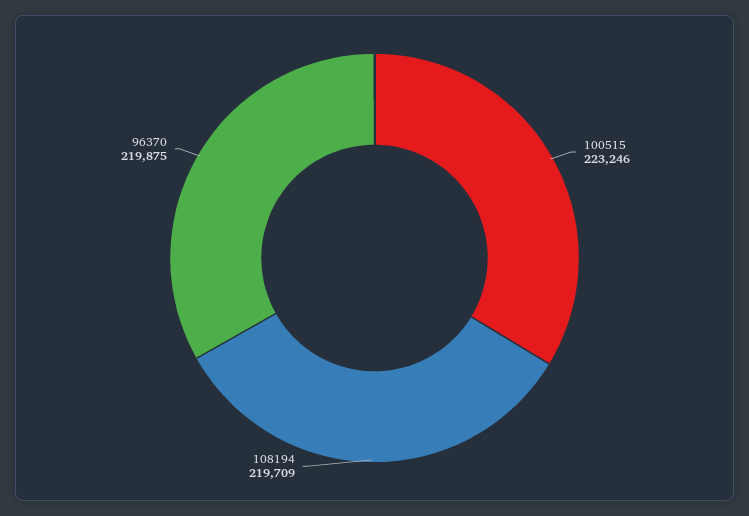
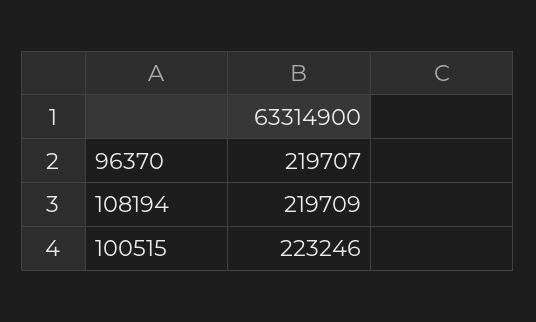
96370: 219875 -> 219707

